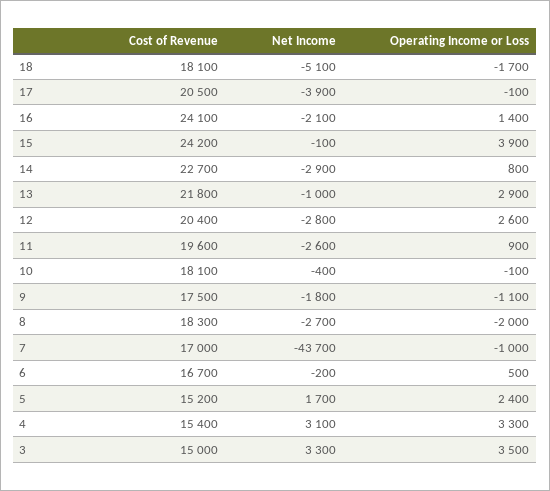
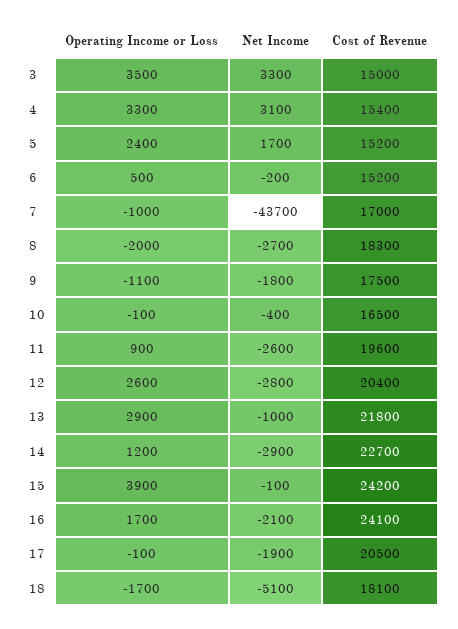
Net Income, 17: -3900 -> -1900
Operating Income or Loss, 16: 1400 -> 1700
Operating Income or Loss, 14: 800 -> 1200
Cost of Revenue, 10: 18100 -> 16500
Cost of Revenue, 6: 16700 -> 15200

